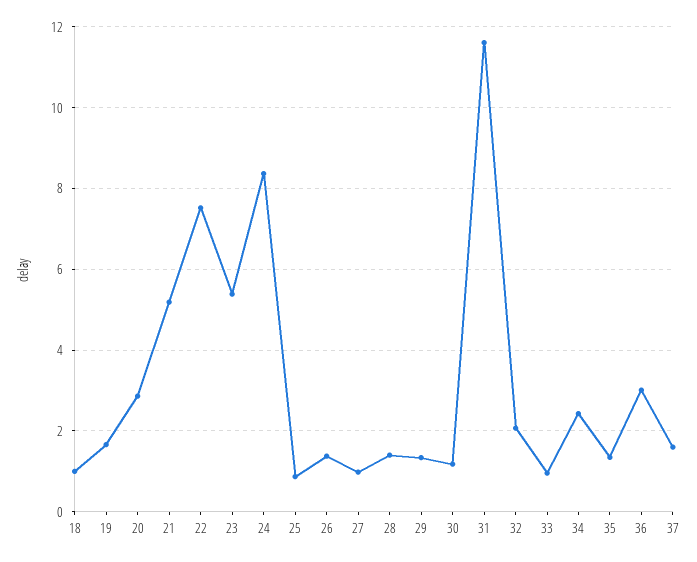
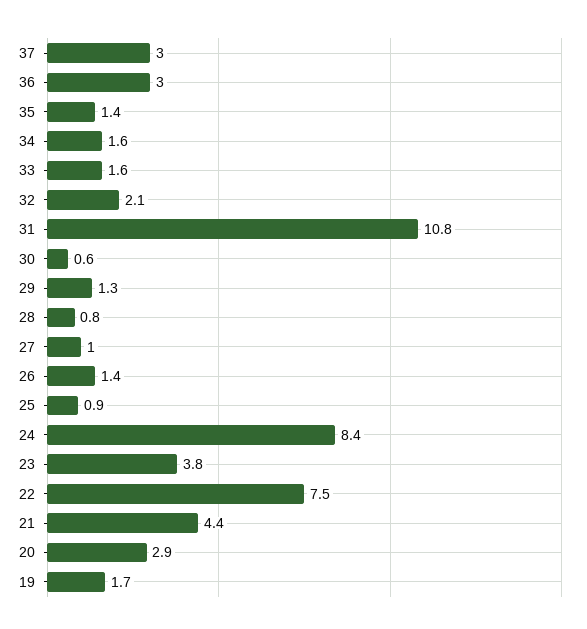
18: 1 -> none
21: 5.2 -> 4.4
23: 5.4 -> 3.8
28: 1.4 -> 0.8
30: 1.2 -> 0.6
31: 11.6 -> 10.8
33: 1 -> 1.6
34: 2.4 -> 1.6
37: 1.6 -> 3

